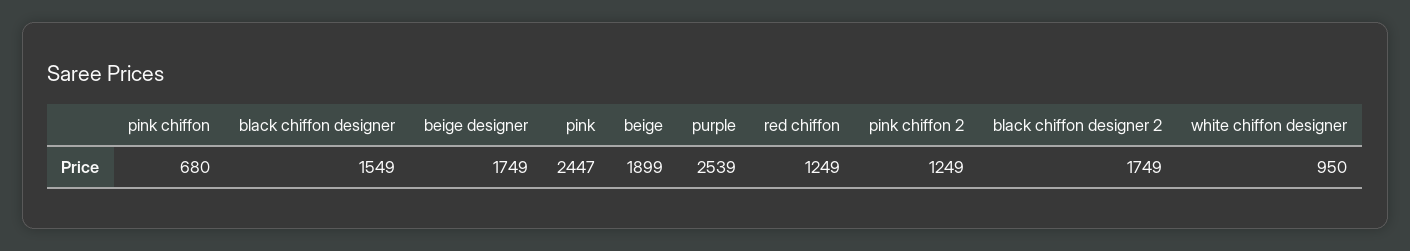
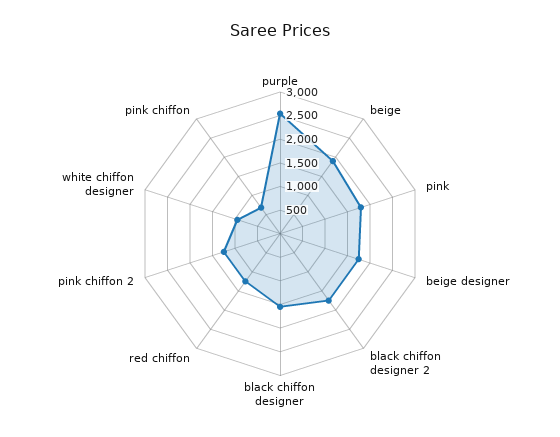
pink: 2447 -> 1750

